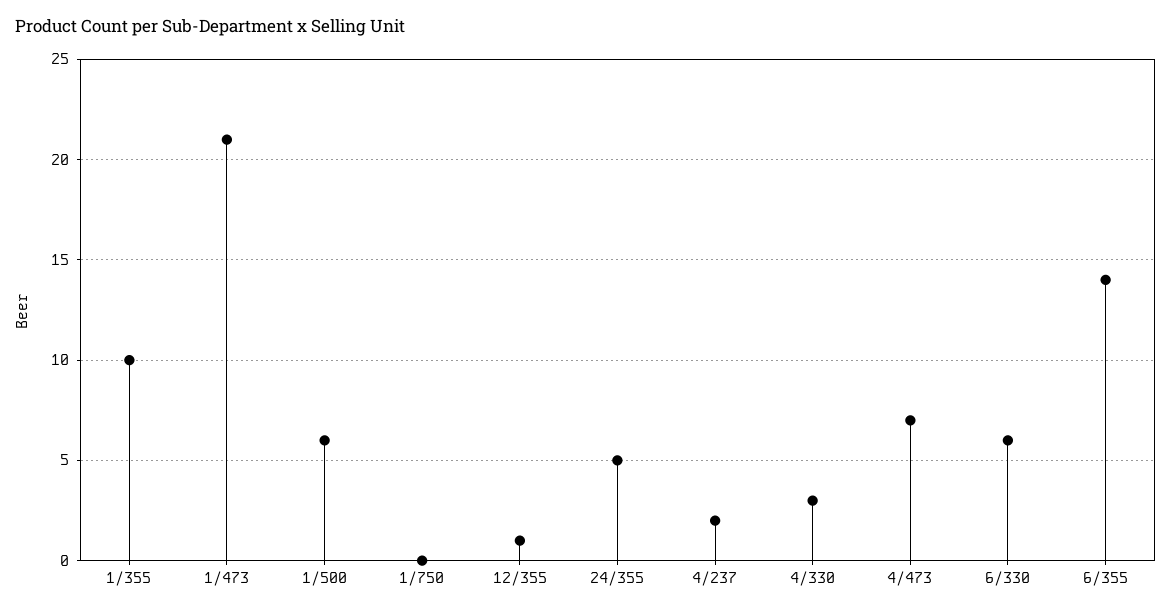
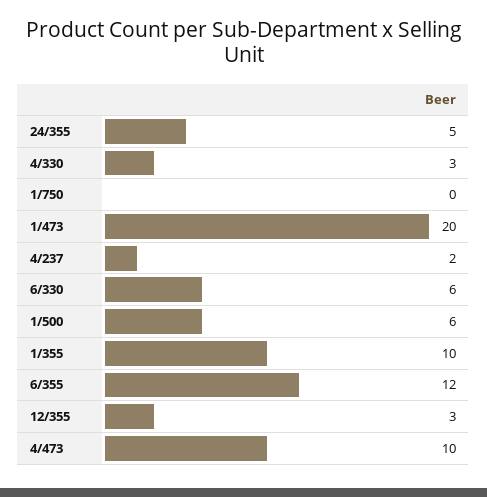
1/473: 21 -> 20
12/355: 1 -> 3
4/473: 7 -> 10
6/355: 14 -> 12

